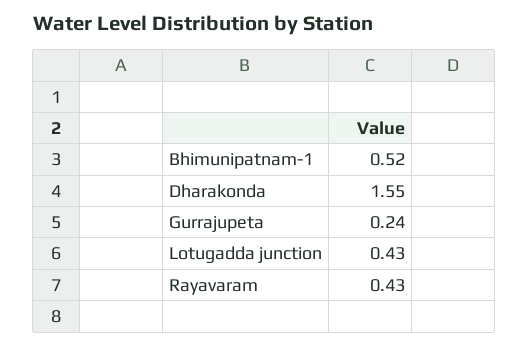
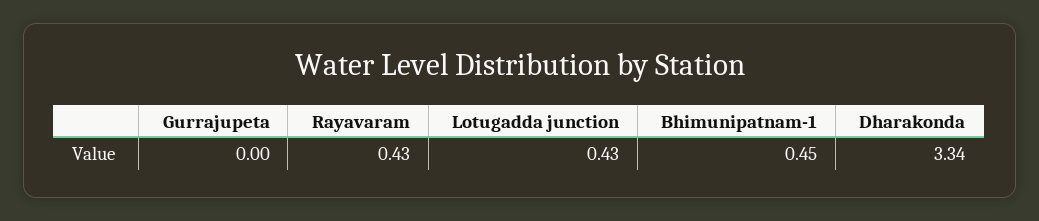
Bhimunipatnam-1: 0.52 -> 0.45
Dharakonda: 1.55 -> 3.34
Gurrajupeta: 0.24 -> 0

